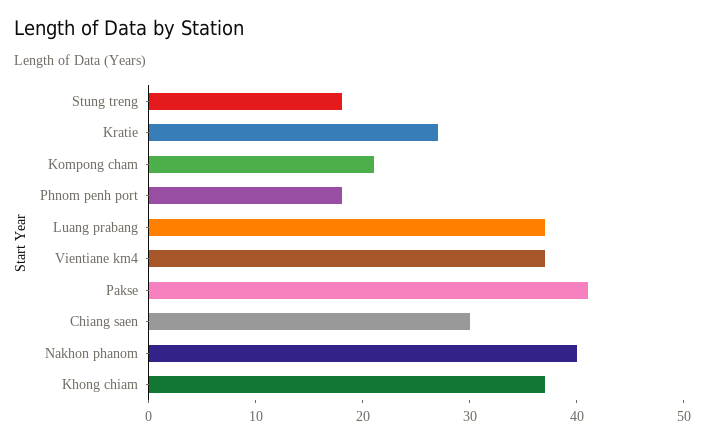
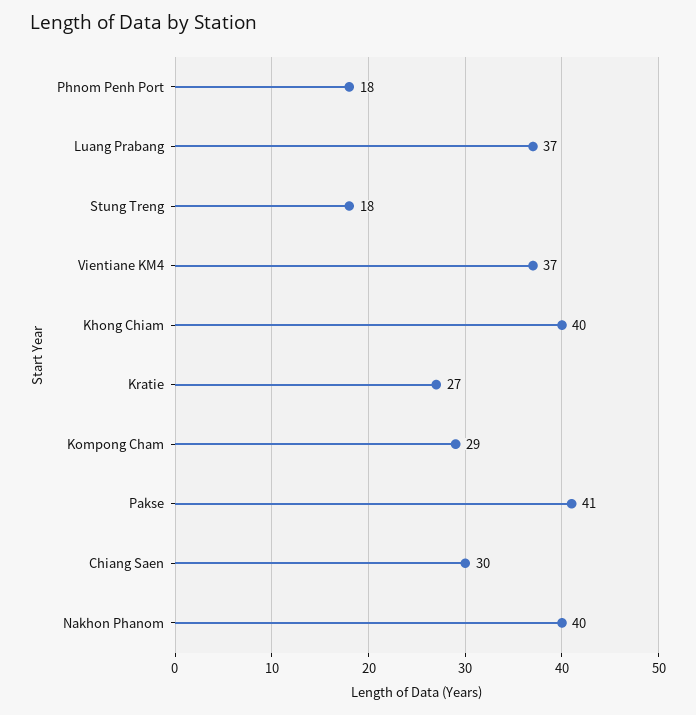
Kompong cham: 21 -> 29
Khong chiam: 37 -> 40

